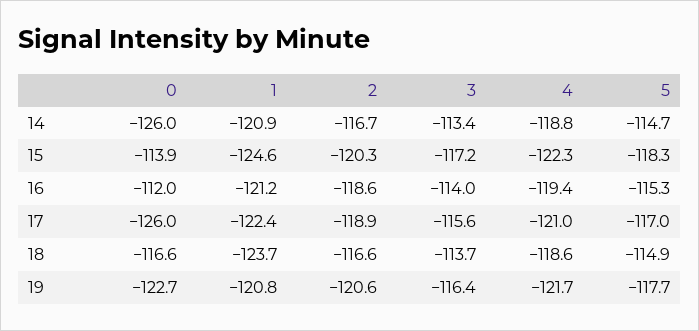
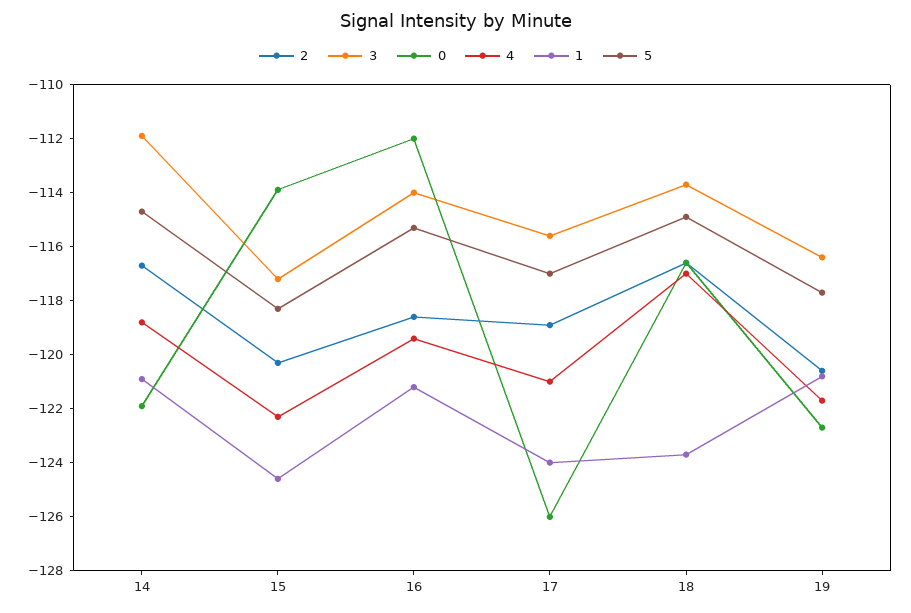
0, 14: -126 -> -122
3, 14: -113.4 -> -112
1, 17: -122.4 -> -124
4, 18: -118.6 -> -117

